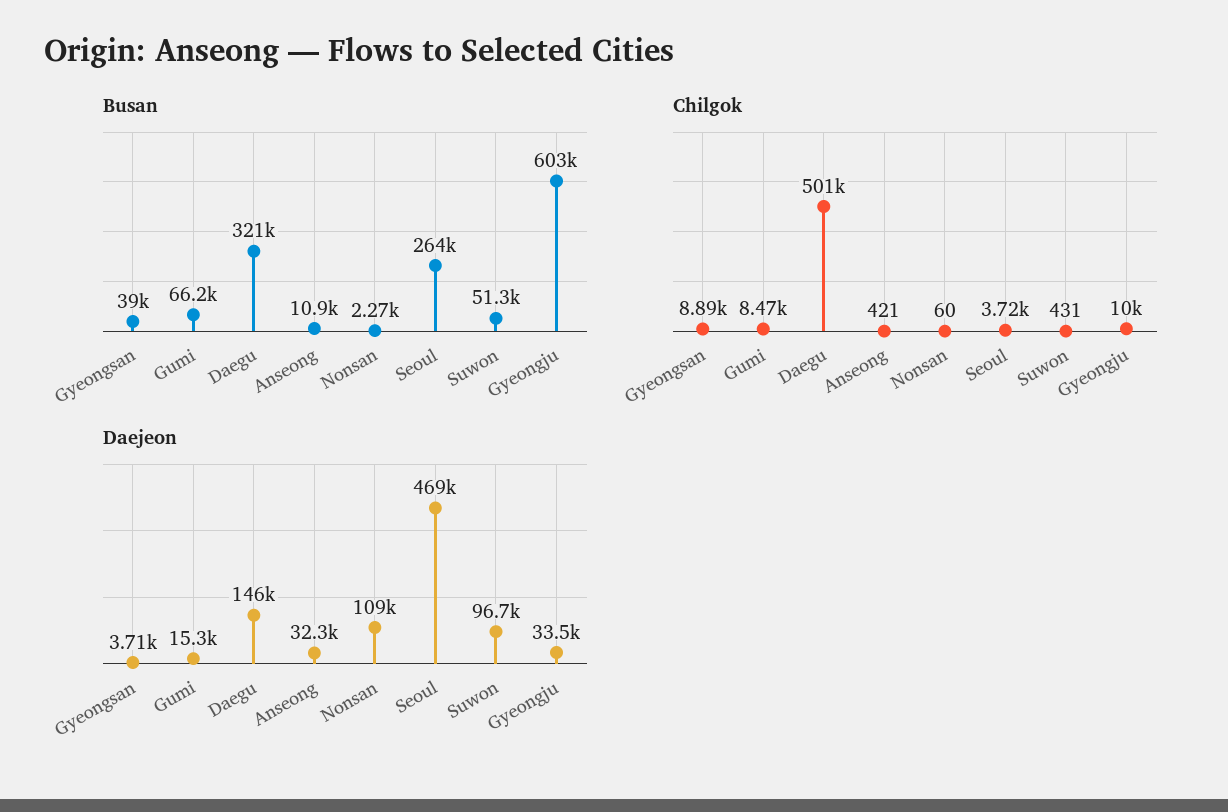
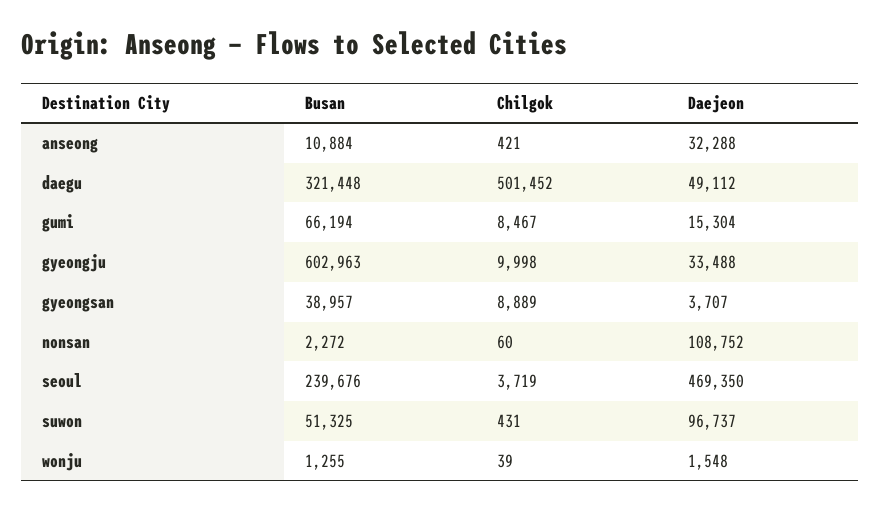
Busan, Seoul: 264000 -> 239676
Daejeon, Daegu: 146000 -> 49112
Busan, wonju: none -> 1255
Chilgok, wonju: none -> 39
Daejeon, wonju: none -> 1548

